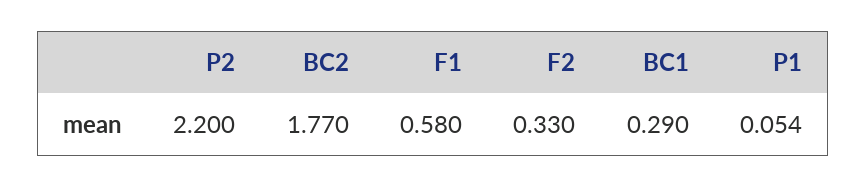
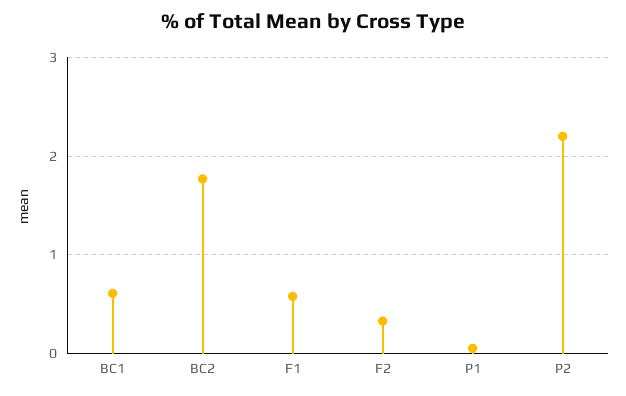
BC1: 0.29 -> 0.6

